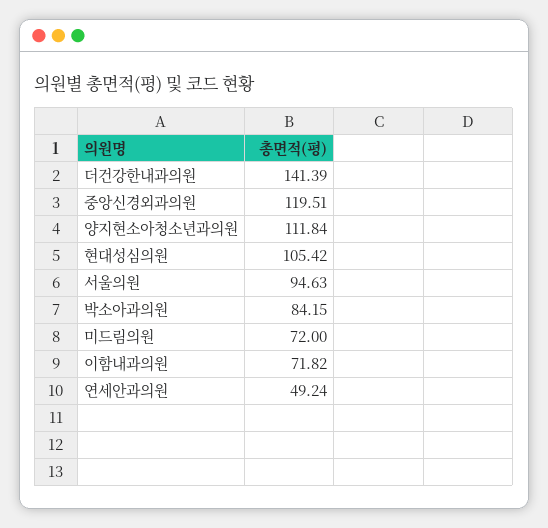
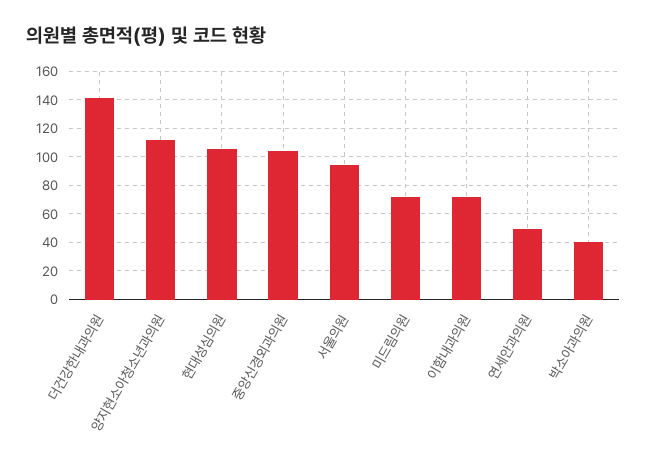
중앙신경외과의원: 119.51 -> 105
박소아과의원: 84.15 -> 40

